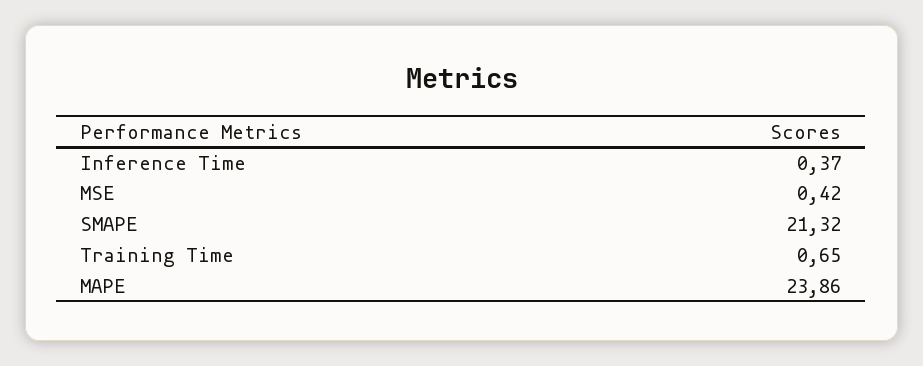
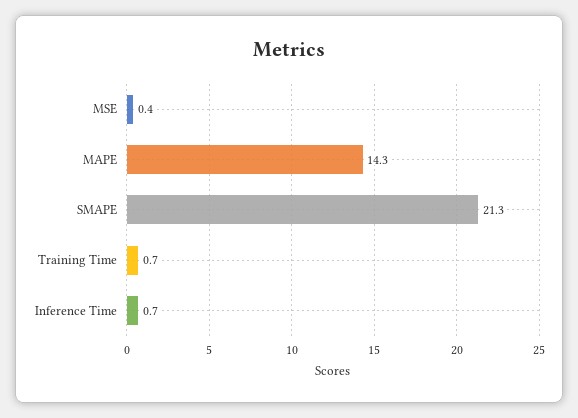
Inference Time: 0.37 -> 0.7
MAPE: 23.86 -> 14.3

